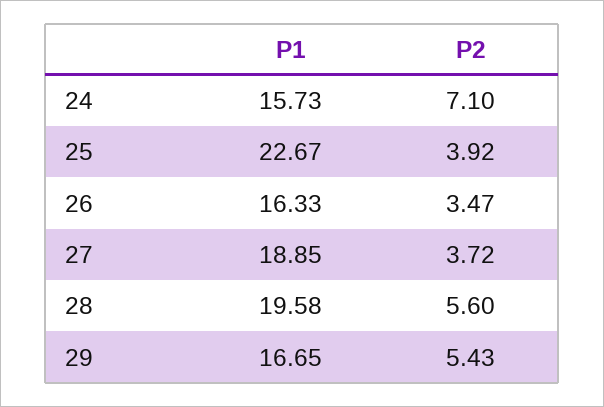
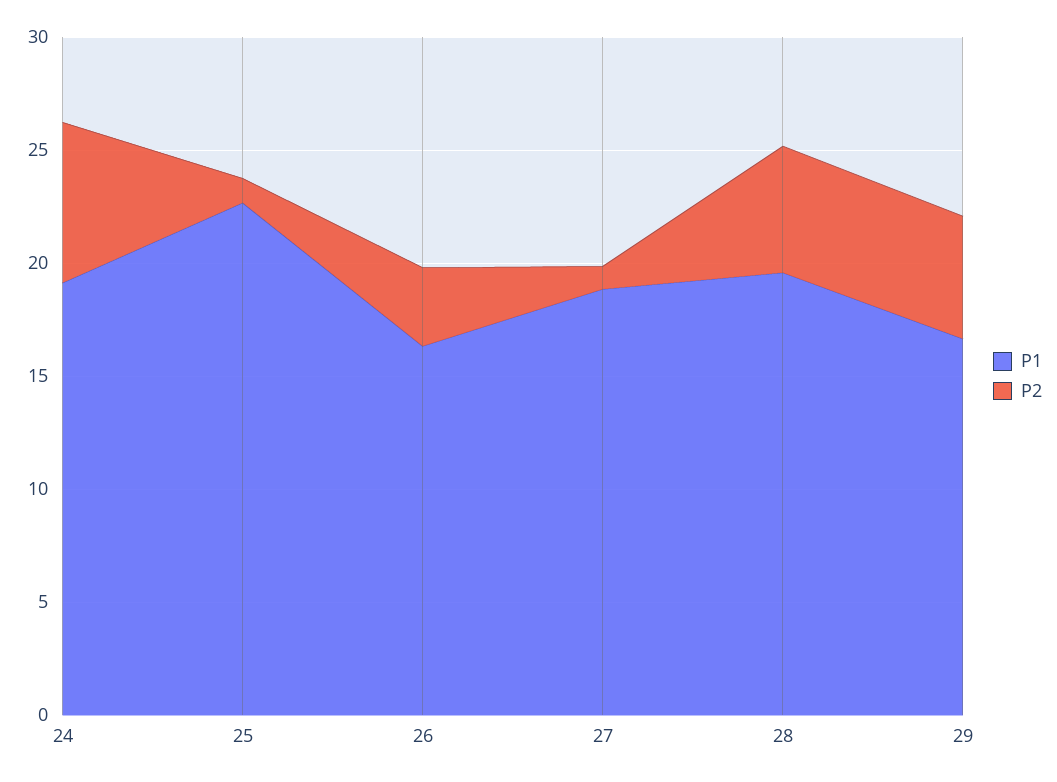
P1, 24: 15.73 -> 19
P2, 25: 3.92 -> 1
P2, 27: 3.72 -> 1

